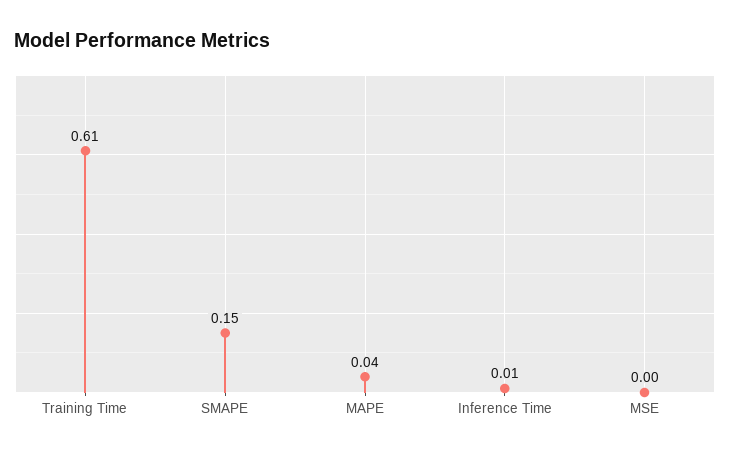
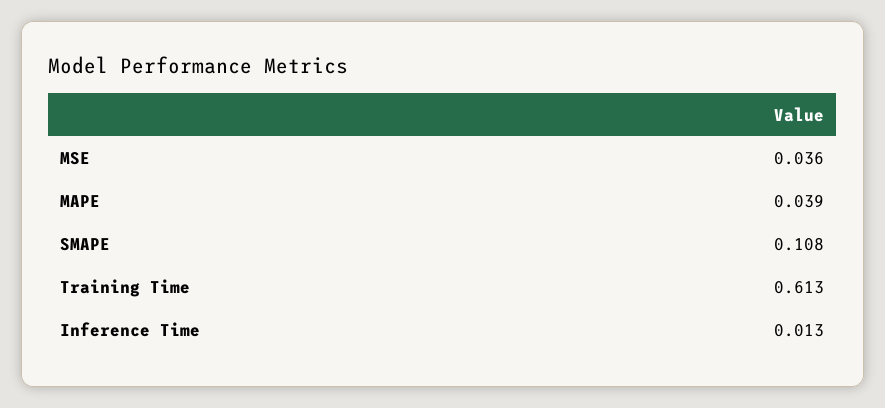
SMAPE: 0.15 -> 0.108
MSE: 0 -> 0.036

